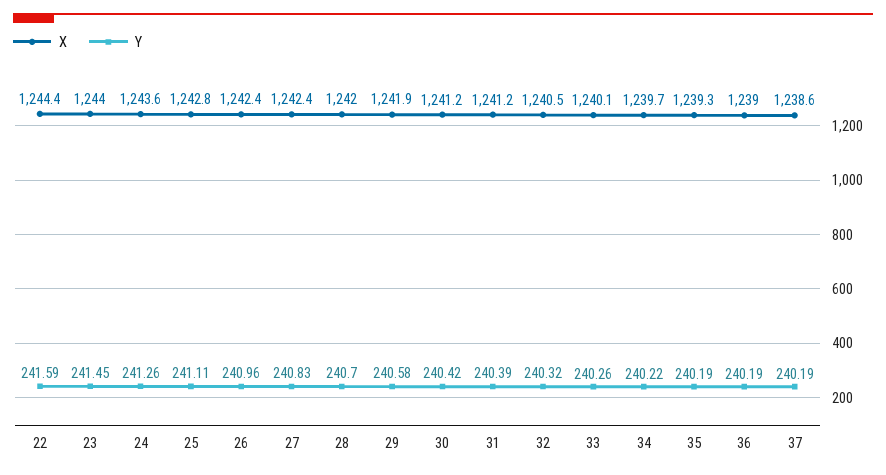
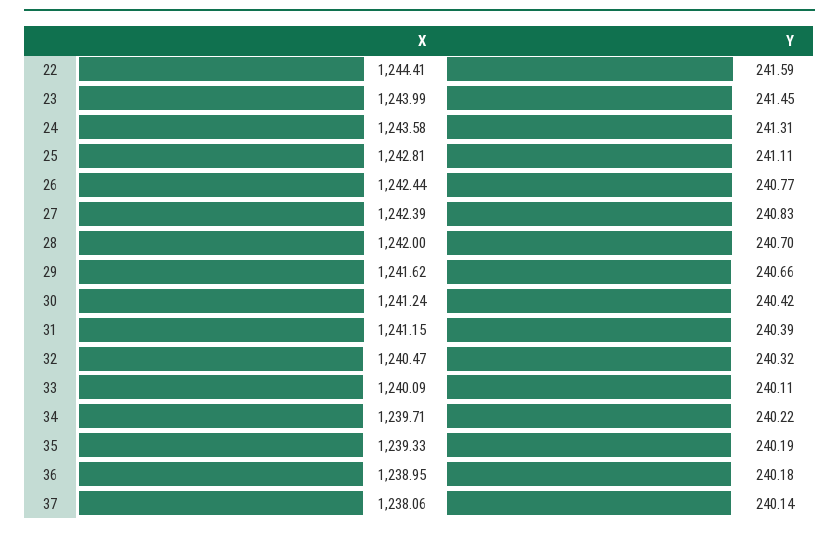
Y, 24: 241.26 -> 241.31
Y, 26: 240.96 -> 240.77
X, 29: 1241.9 -> 1241.62
Y, 29: 240.58 -> 240.66
Y, 33: 240.26 -> 240.11
Y, 36: 240.19 -> 240.18
X, 37: 1238.6 -> 1238.06
Y, 37: 240.19 -> 240.14

